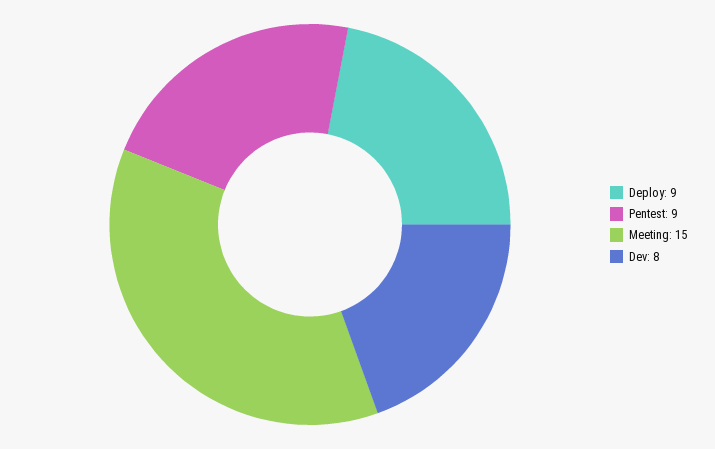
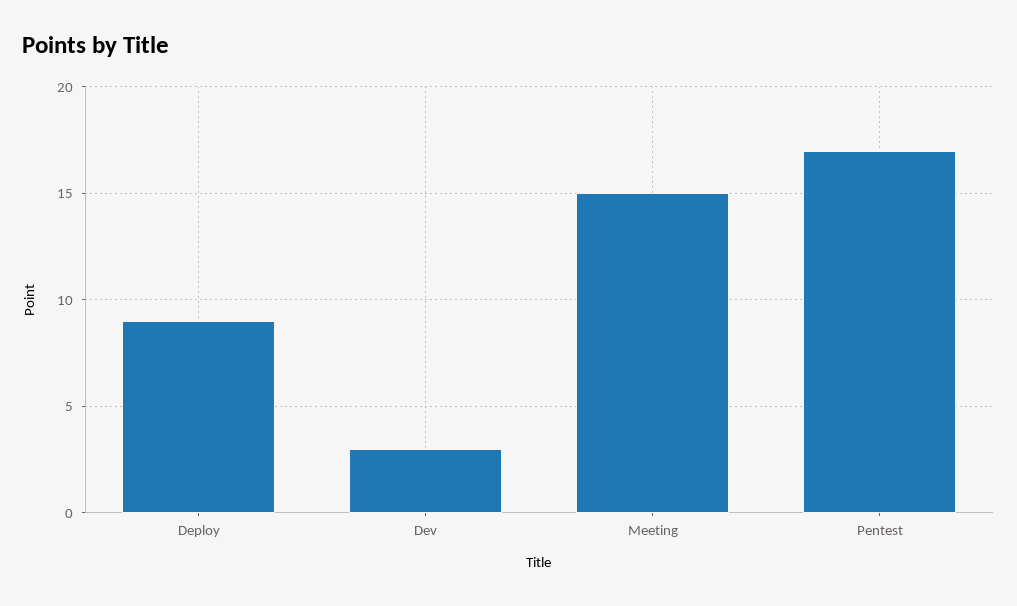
Pentest: 9 -> 17
Dev: 8 -> 3

